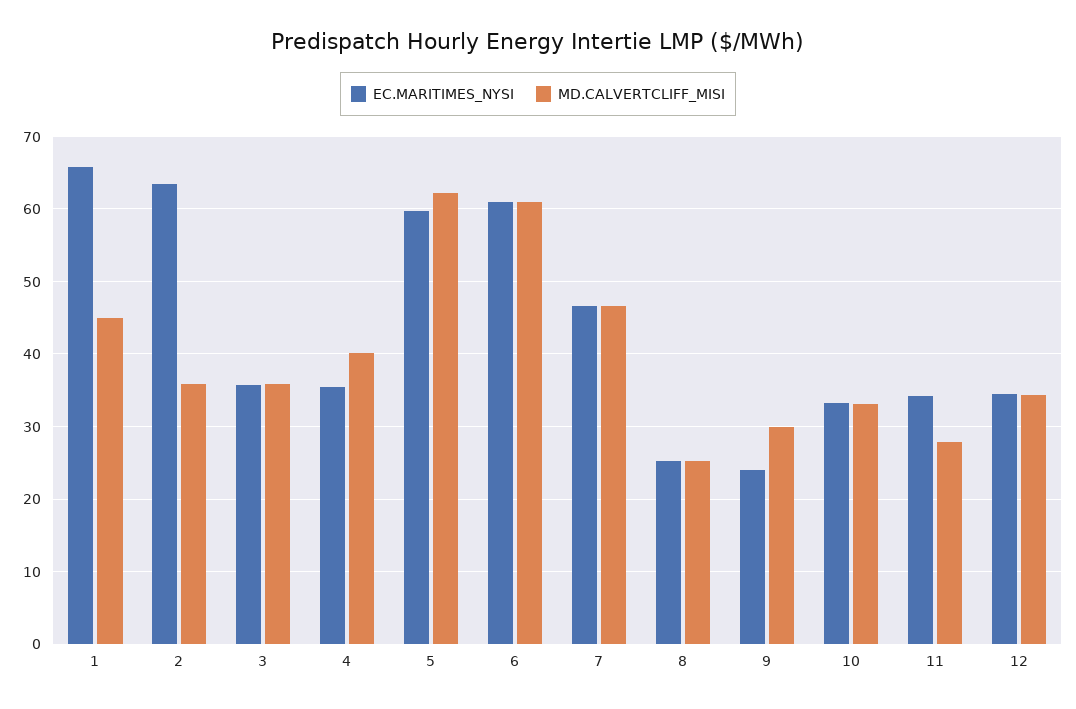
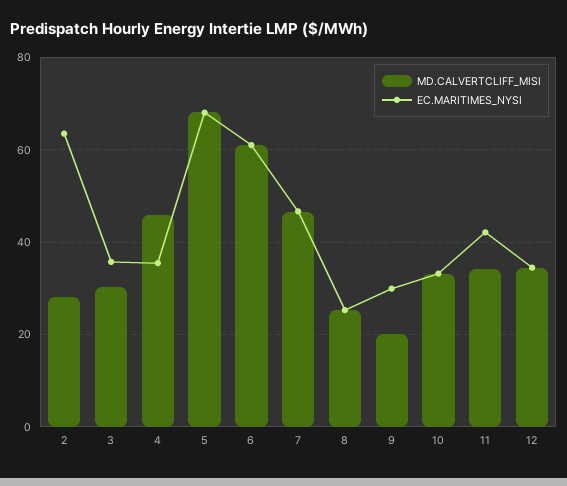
EC.MARITIMES_NYSI, 1: 66 -> none
MD.CALVERTCLIFF_MISI, 1: 45 -> none
MD.CALVERTCLIFF_MISI, 2: 36 -> 28
MD.CALVERTCLIFF_MISI, 3: 36 -> 30
MD.CALVERTCLIFF_MISI, 4: 40 -> 46
EC.MARITIMES_NYSI, 5: 60 -> 68
MD.CALVERTCLIFF_MISI, 5: 62 -> 68
EC.MARITIMES_NYSI, 9: 24 -> 30
MD.CALVERTCLIFF_MISI, 9: 30 -> 20
EC.MARITIMES_NYSI, 11: 34 -> 42
MD.CALVERTCLIFF_MISI, 11: 28 -> 34

